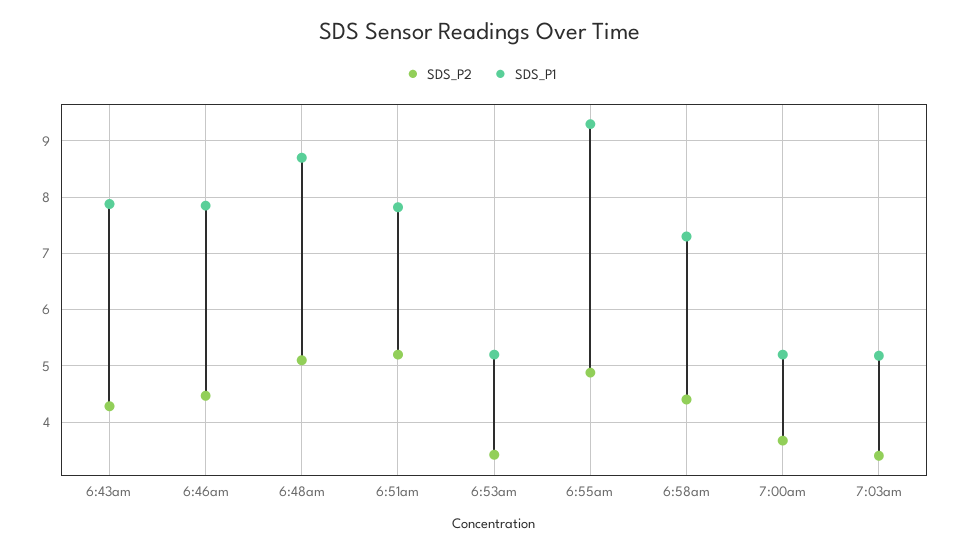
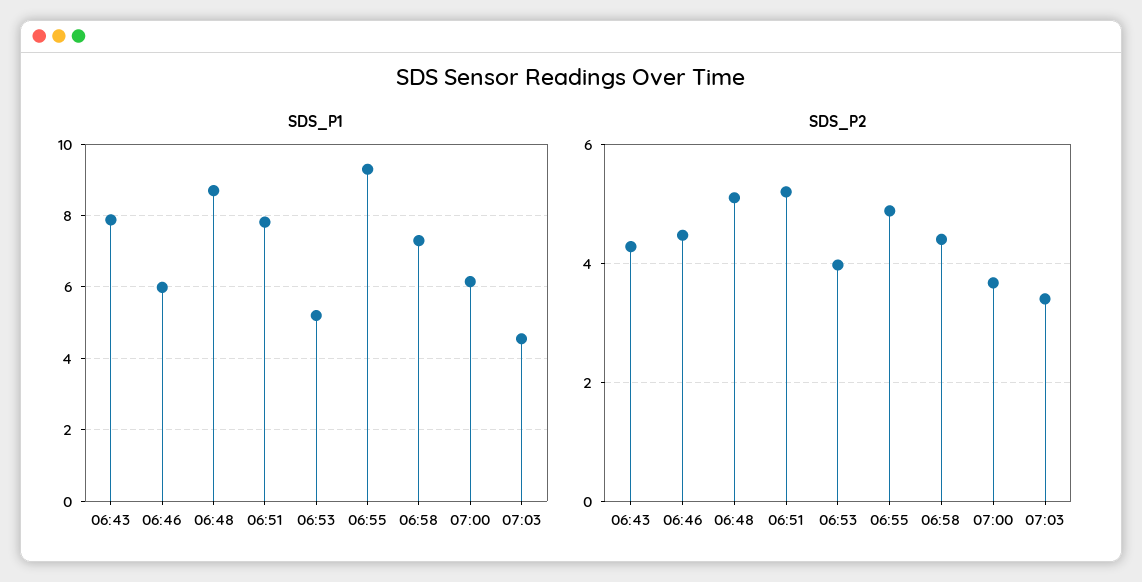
SDS_P1, 6:46am: 7.8 -> 6
SDS_P2, 6:53am: 3.4 -> 4
SDS_P1, 7:00am: 5.2 -> 6.2
SDS_P1, 7:03am: 5.2 -> 4.6

